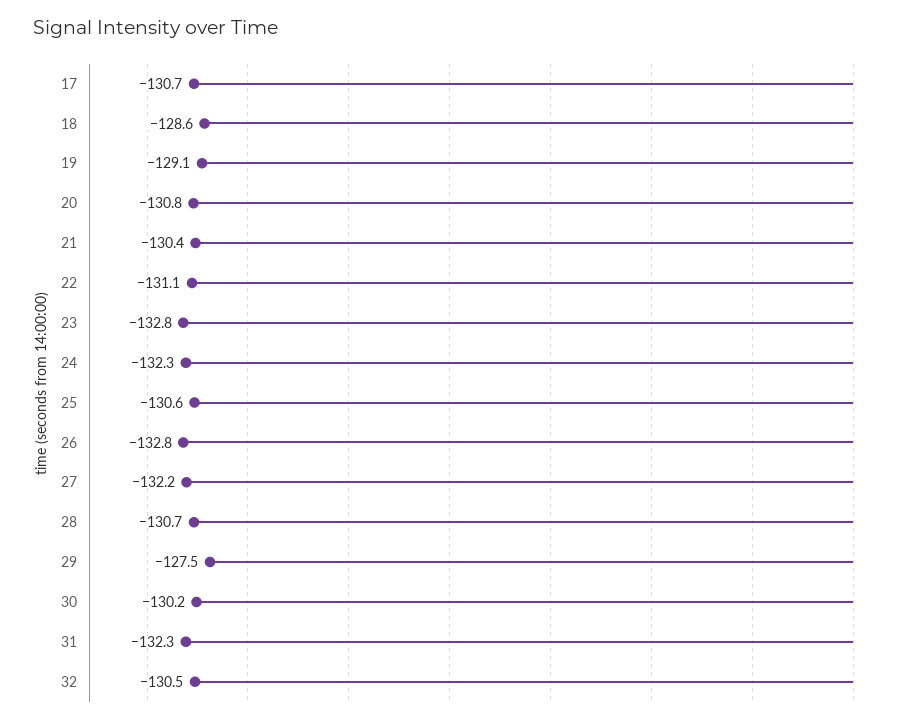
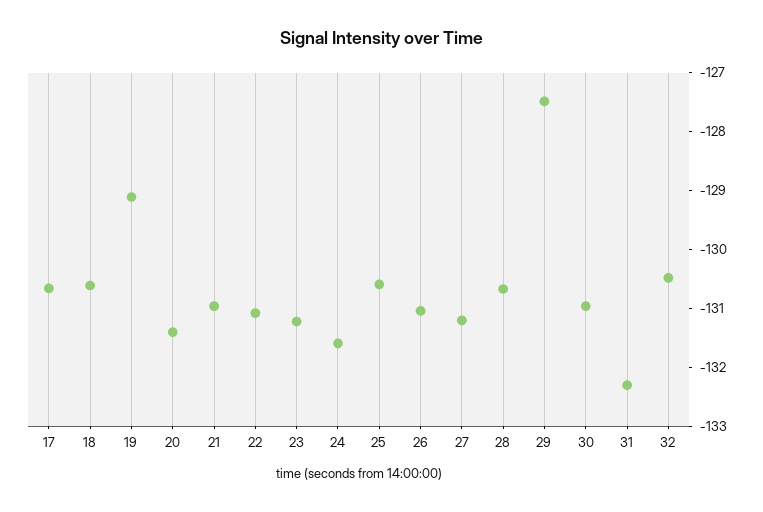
18: -128.6 -> -130.6
20: -130.8 -> -131.4
21: -130.4 -> -131
23: -132.8 -> -131.2
24: -132.3 -> -131.6
26: -132.8 -> -131
27: -132.2 -> -131.2
30: -130.2 -> -131

